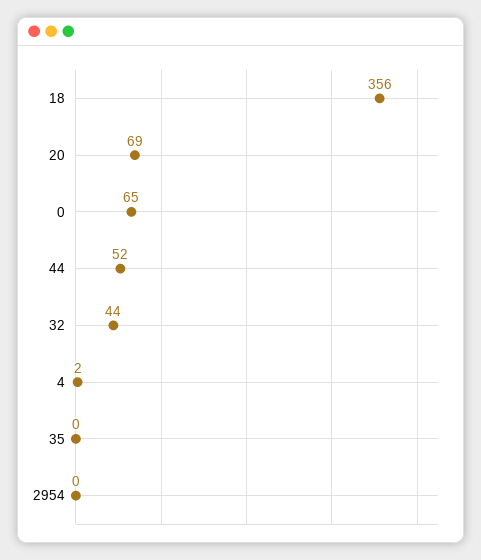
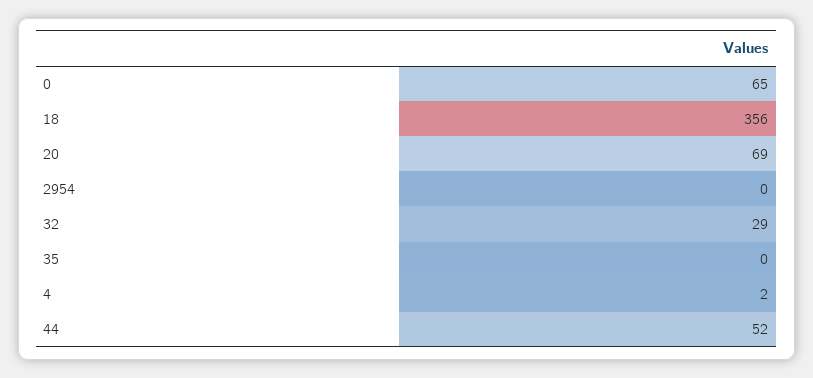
32: 44 -> 29

